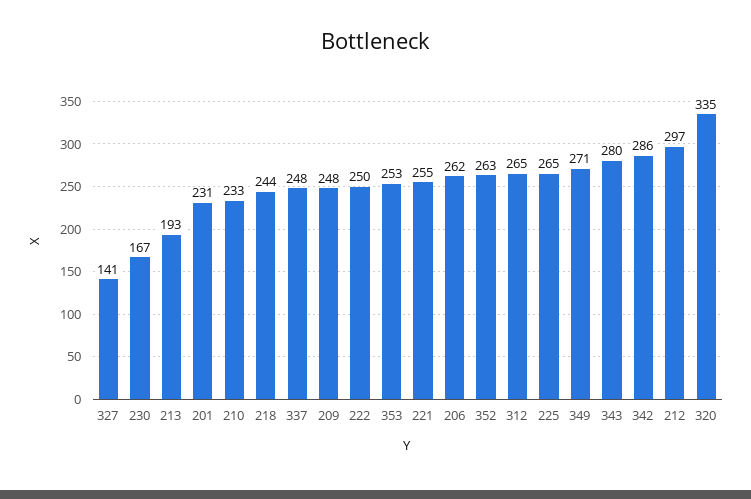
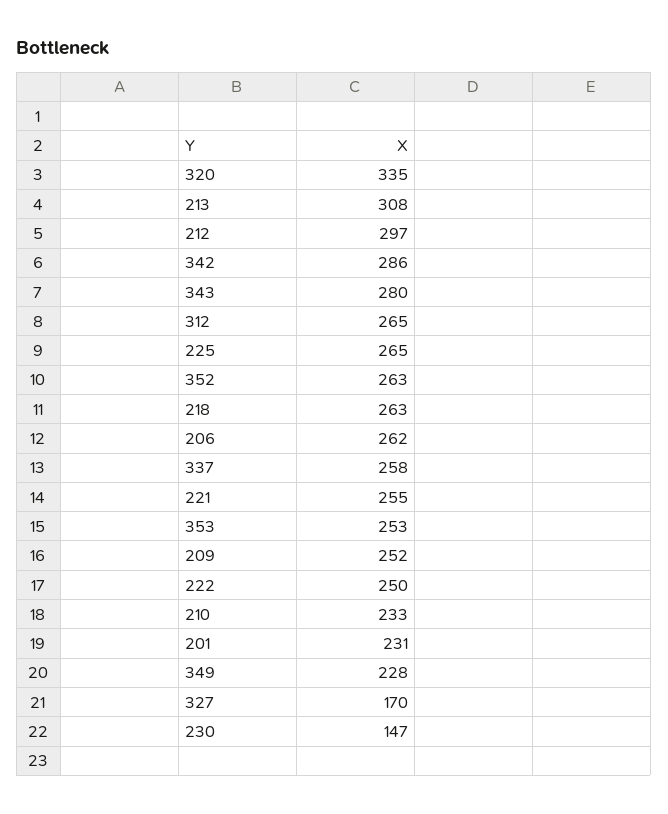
327: 141 -> 170
230: 167 -> 147
213: 193 -> 308
218: 244 -> 263
337: 248 -> 258
209: 248 -> 252
349: 271 -> 228

